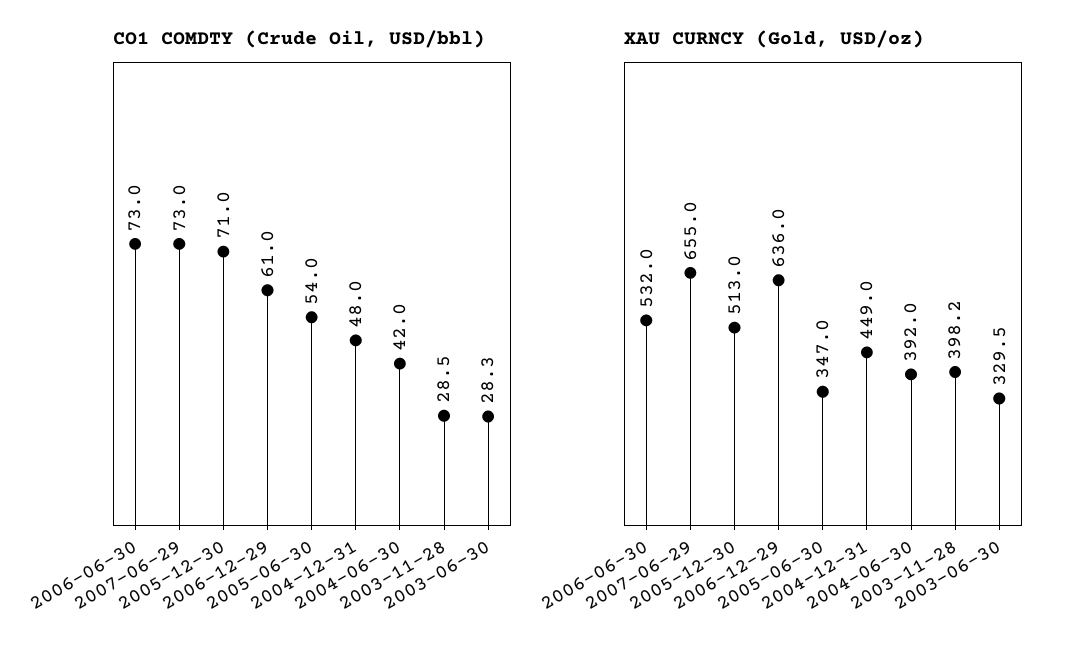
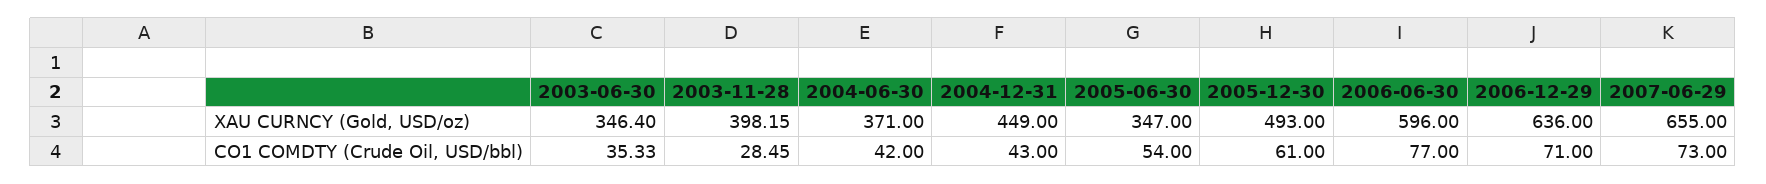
CO1 COMDTY (Crude Oil, USD/bbl), 2006-06-30: 73 -> 77
CO1 COMDTY (Crude Oil, USD/bbl), 2005-12-30: 71 -> 61
CO1 COMDTY (Crude Oil, USD/bbl), 2006-12-29: 61 -> 71
CO1 COMDTY (Crude Oil, USD/bbl), 2004-12-31: 48 -> 43
CO1 COMDTY (Crude Oil, USD/bbl), 2003-06-30: 28.3 -> 35.33
XAU CURNCY (Gold, USD/oz), 2006-06-30: 532 -> 596
XAU CURNCY (Gold, USD/oz), 2005-12-30: 513 -> 493
XAU CURNCY (Gold, USD/oz), 2004-06-30: 392 -> 371
XAU CURNCY (Gold, USD/oz), 2003-06-30: 329.5 -> 346.4

